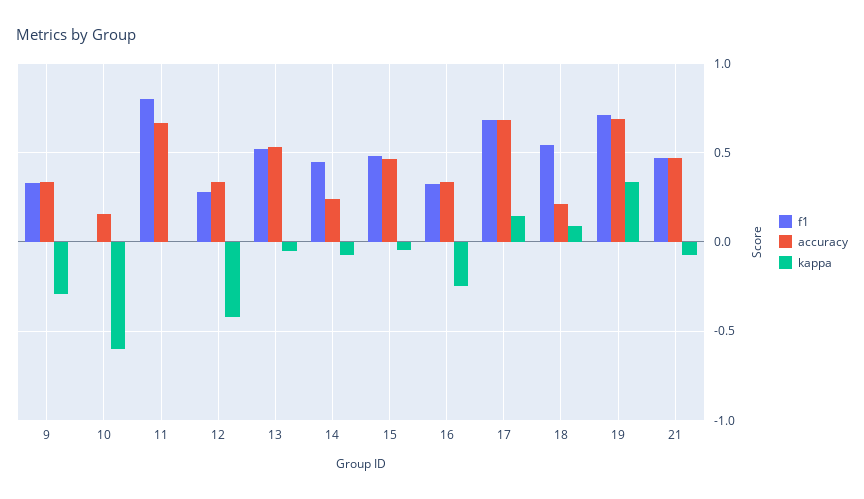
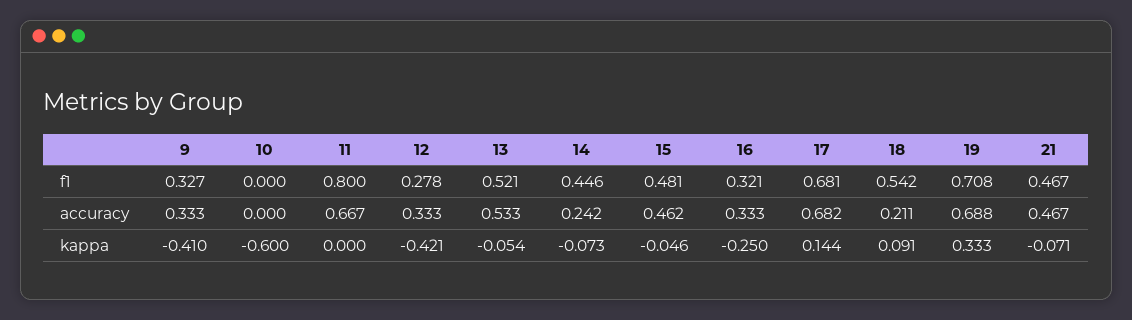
kappa, 9: -0.3 -> -0.41
accuracy, 10: 0.15 -> 0

